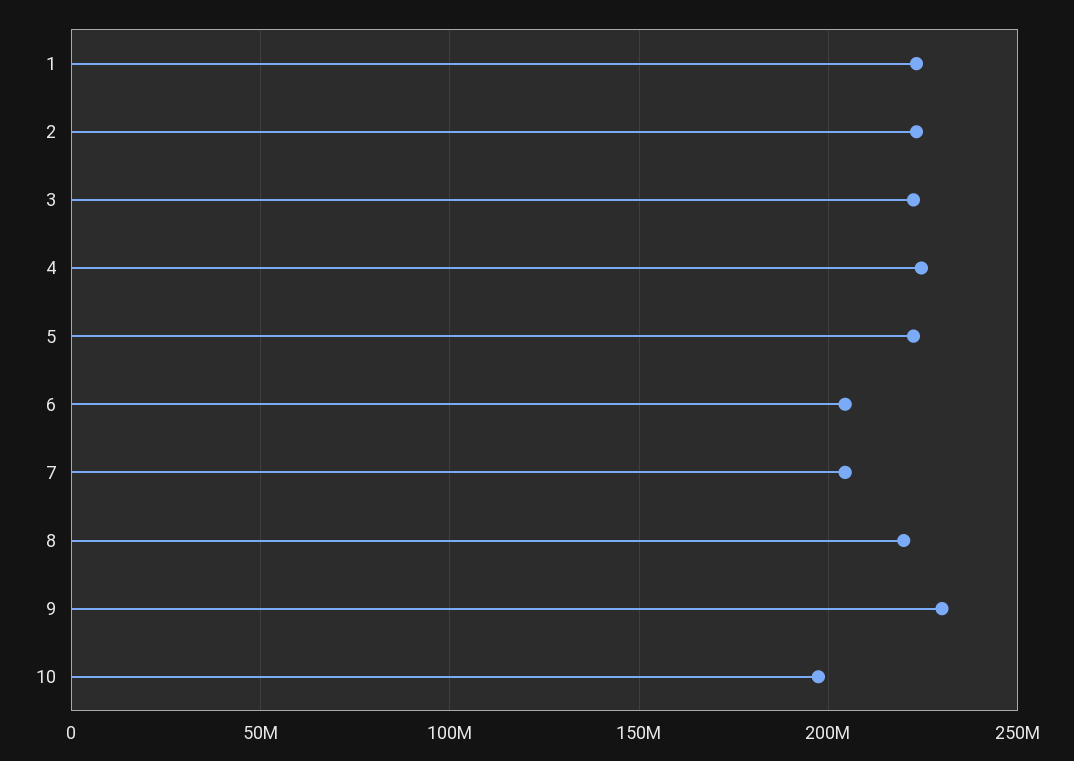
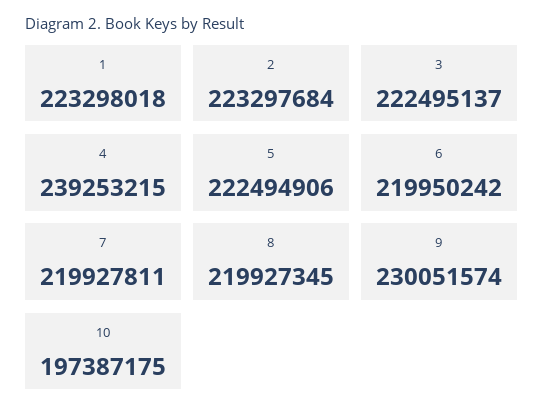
4: 225000000 -> 239253215
6: 205000000 -> 219950242
7: 205000000 -> 219927811

